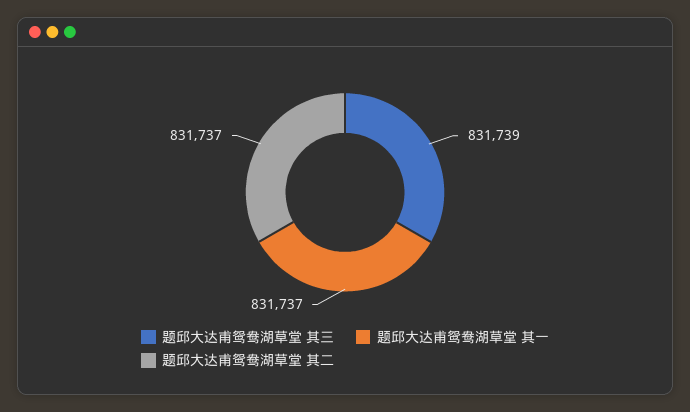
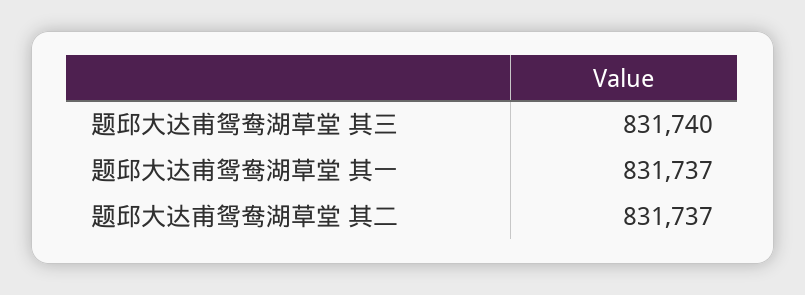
题邱大达甫鸳鸯湖草堂 其三: 831739 -> 831740

